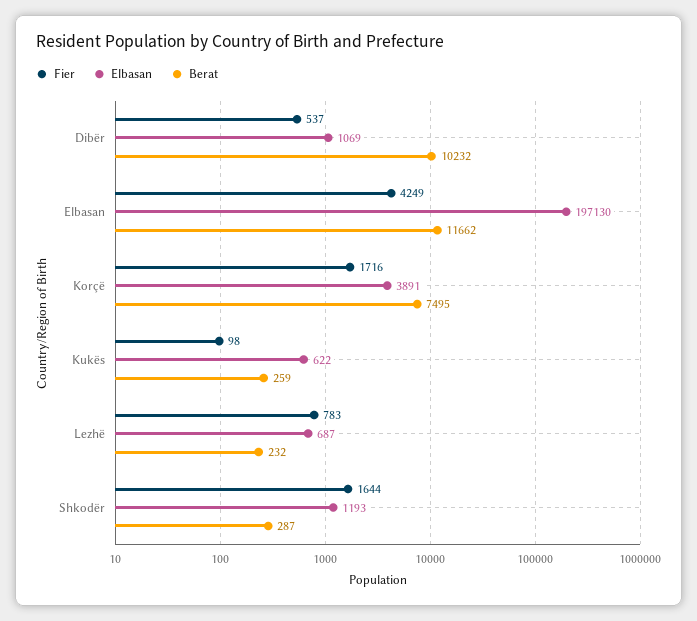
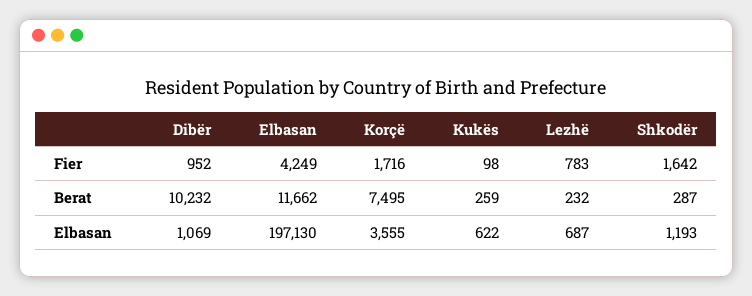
Fier, Dibër: 537 -> 952
Elbasan, Korçë: 3891 -> 3555
Fier, Shkodër: 1644 -> 1642

